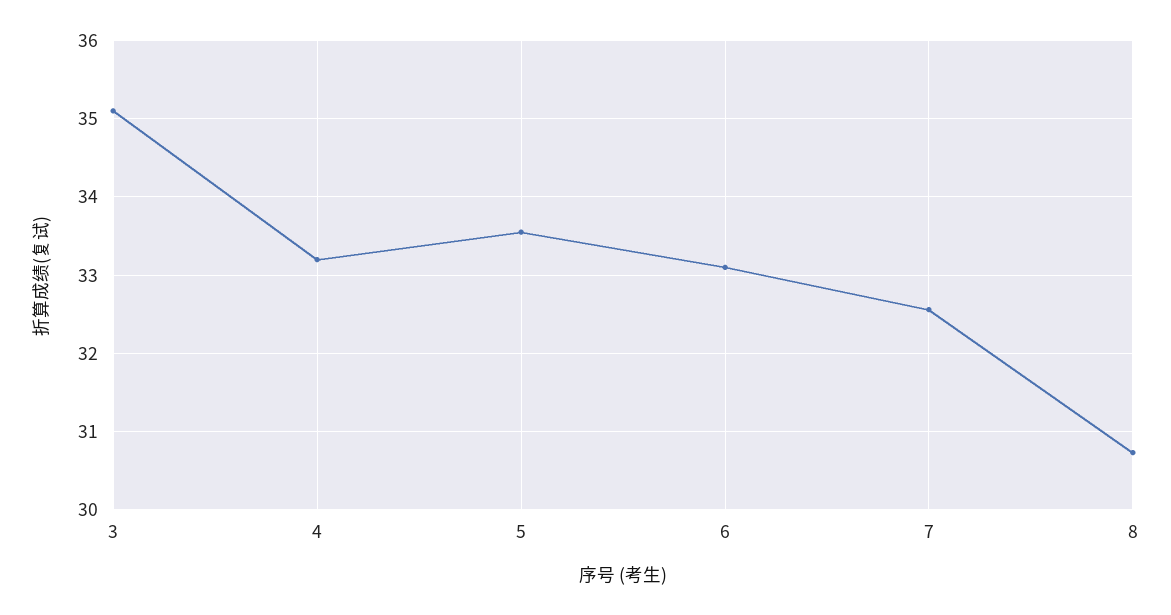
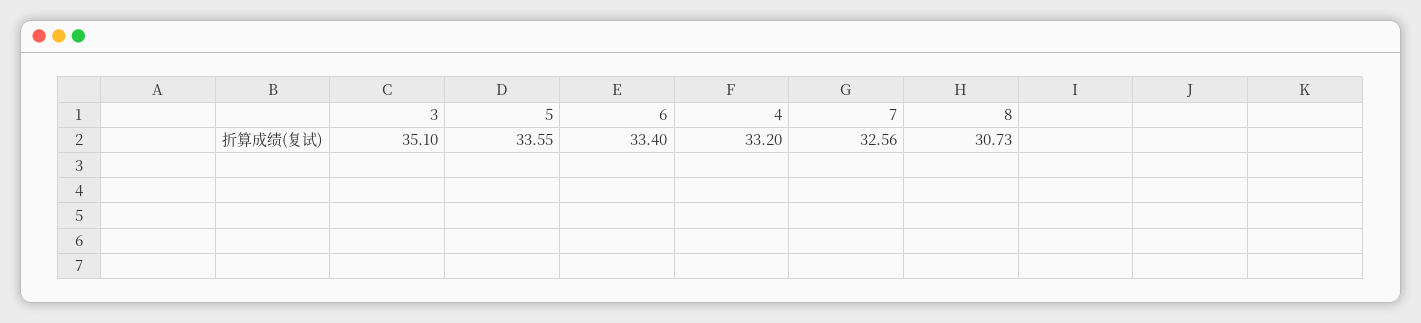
6: 33.1 -> 33.4

